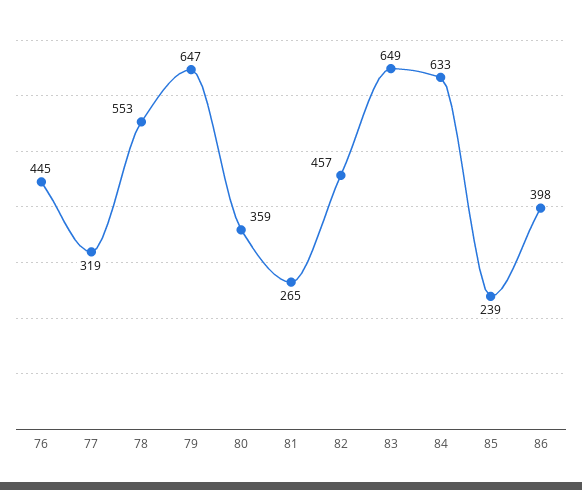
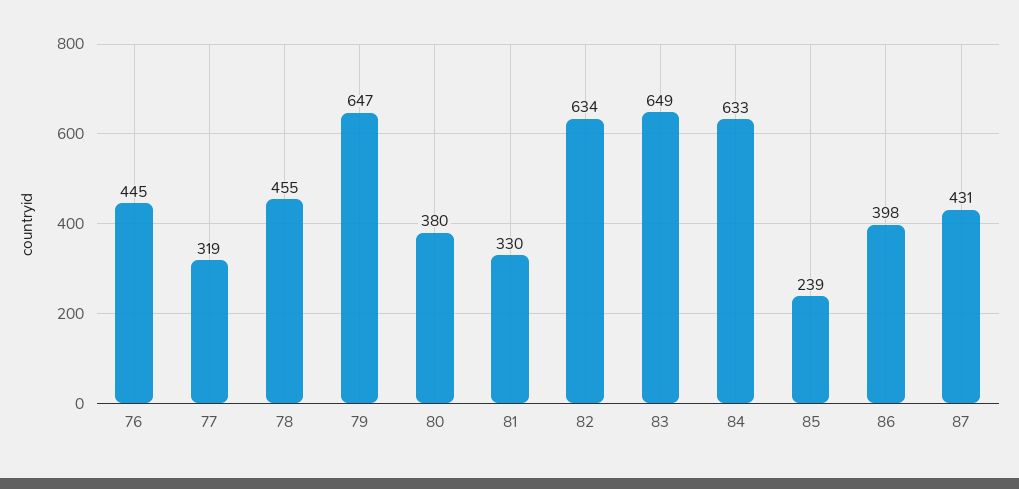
78: 553 -> 455
80: 359 -> 380
81: 265 -> 330
82: 457 -> 634
87: none -> 431

